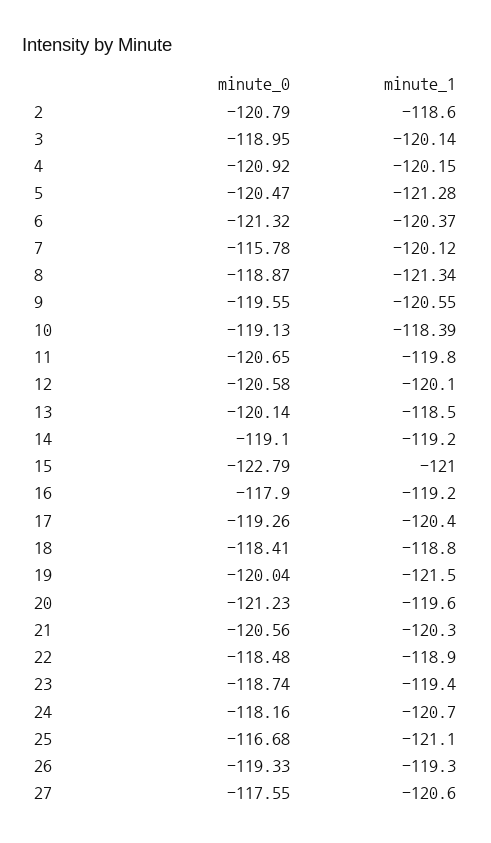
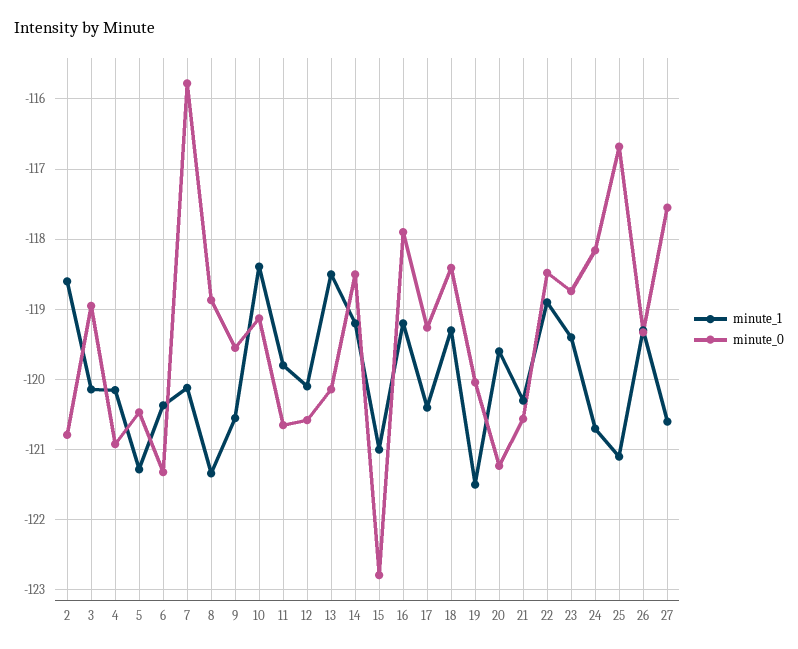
minute_0, 14: -119.1 -> -118.5
minute_1, 18: -118.8 -> -119.3

